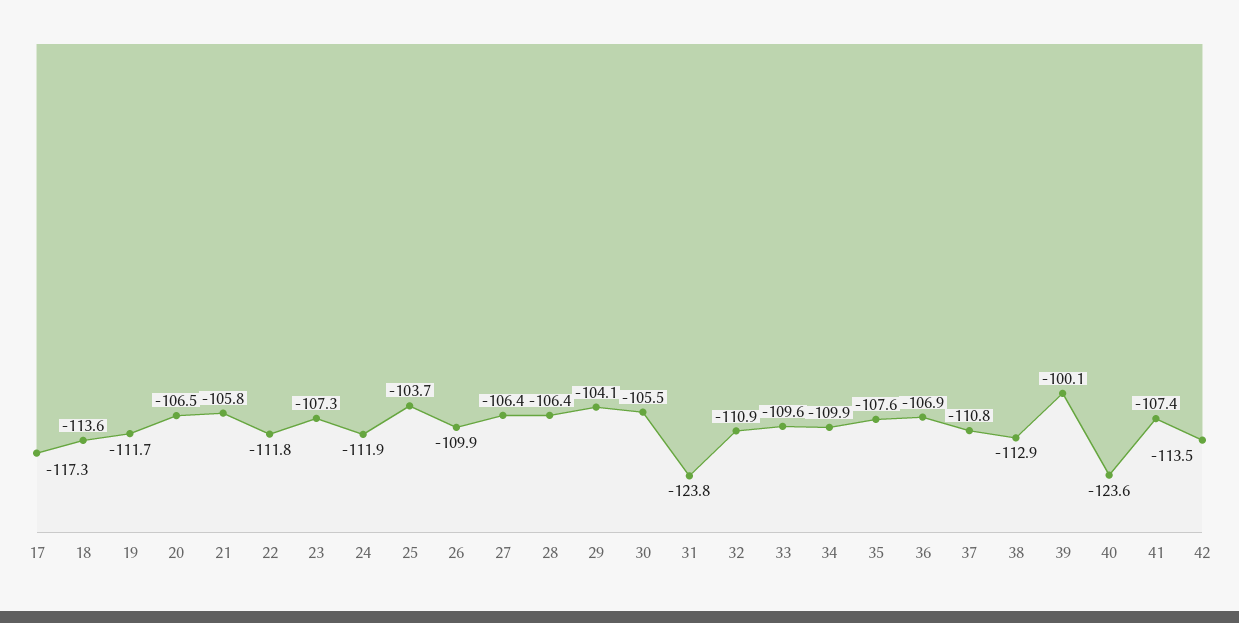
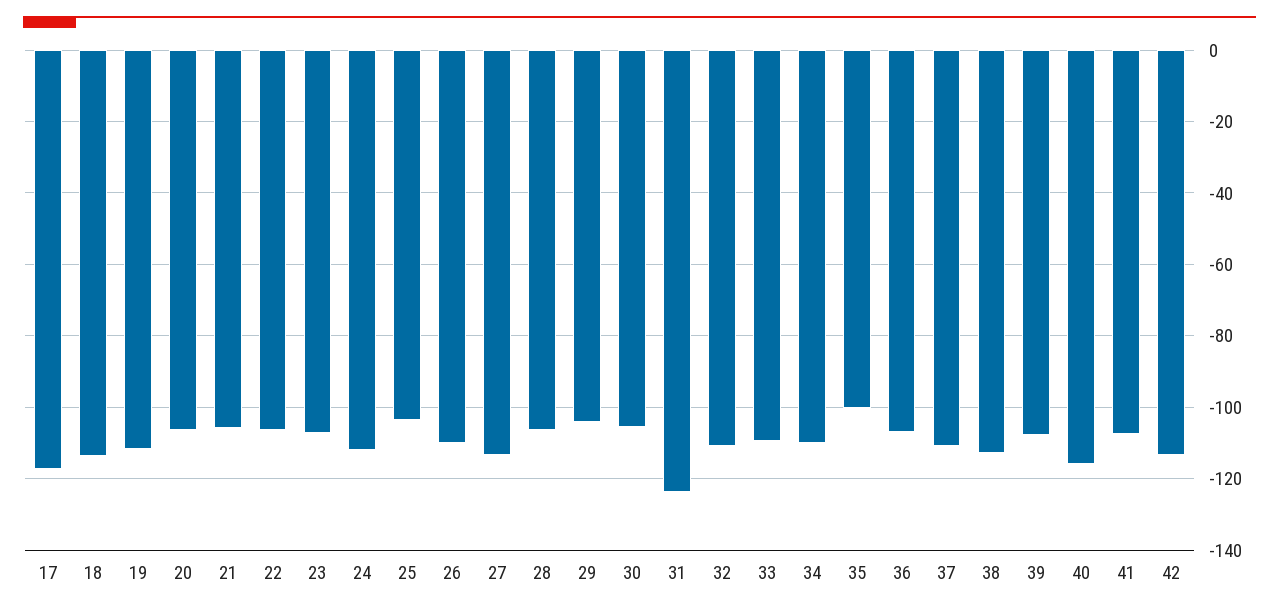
22: -111.8 -> -106
27: -106.4 -> -114
35: -107.6 -> -100
39: -100.1 -> -108
40: -123.6 -> -116

